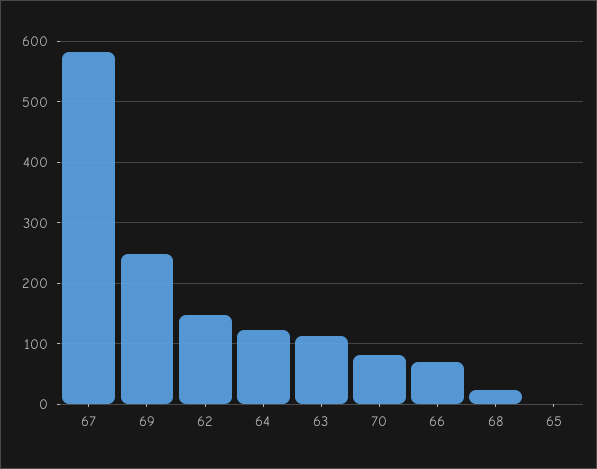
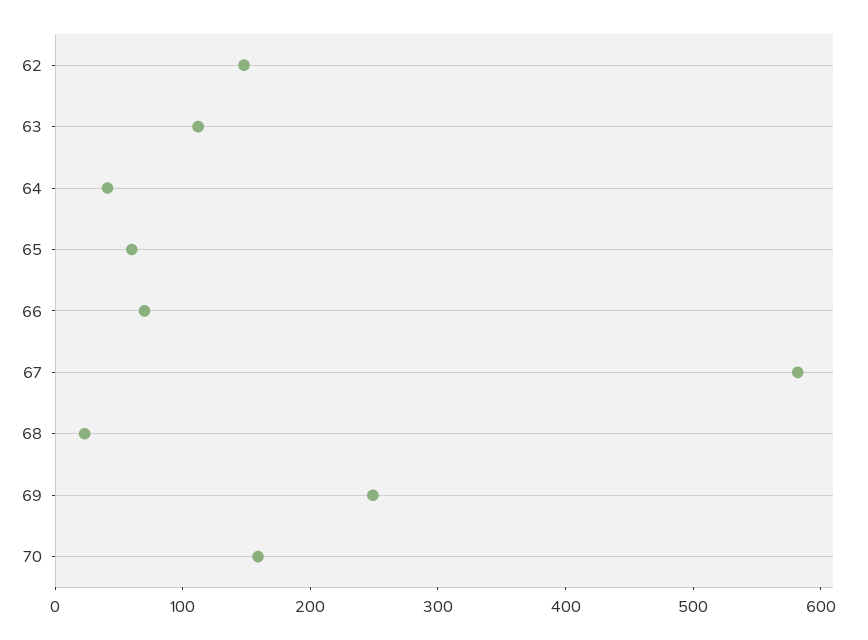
64: 120 -> 40
70: 80 -> 160
65: 0 -> 60

